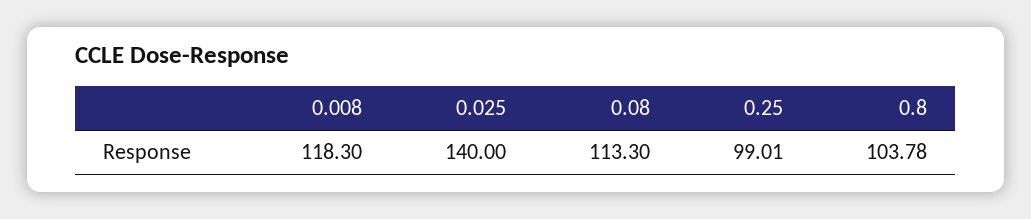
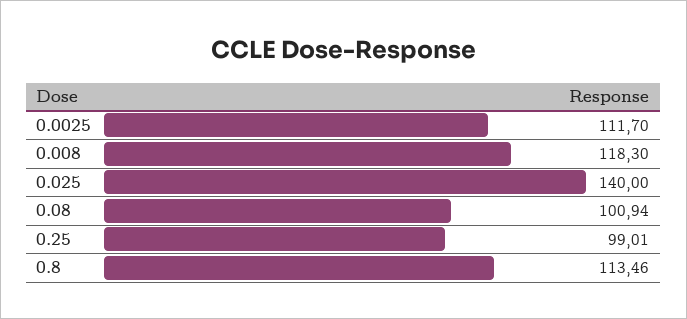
0.08: 113.3 -> 100.94
0.8: 103.78 -> 113.46
0.0025: none -> 111.7

